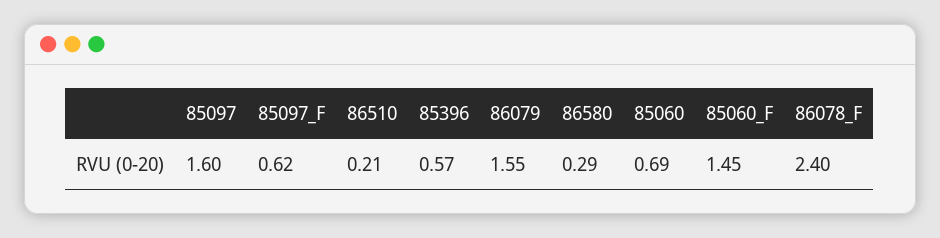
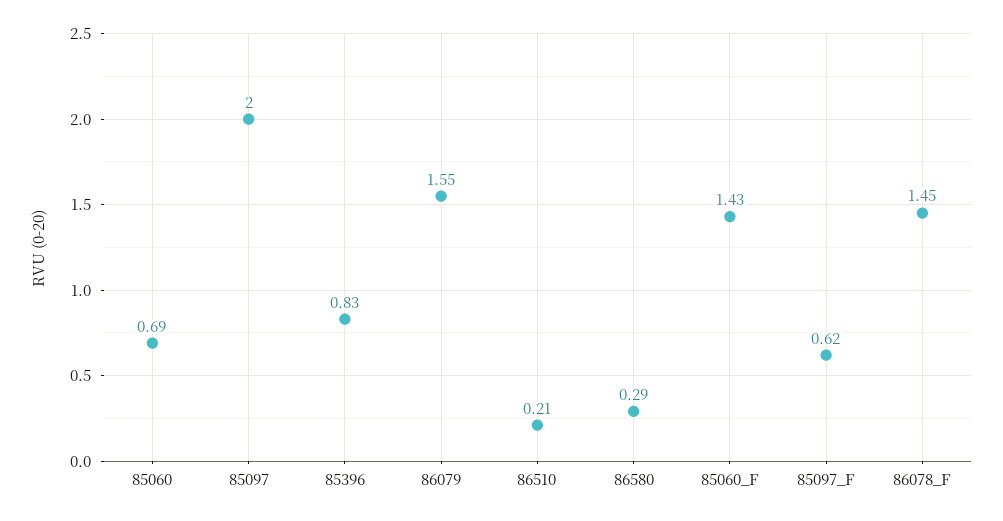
85097: 1.6 -> 2
85396: 0.57 -> 0.83
85060_F: 1.45 -> 1.43
86078_F: 2.4 -> 1.45

